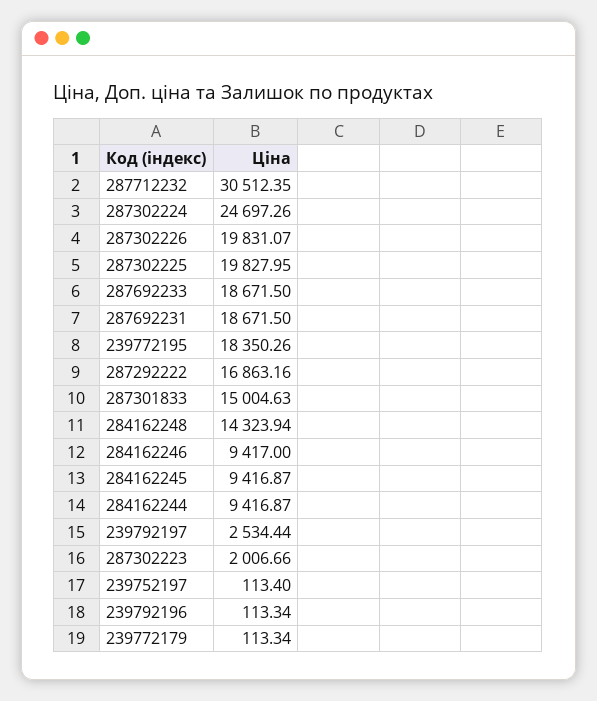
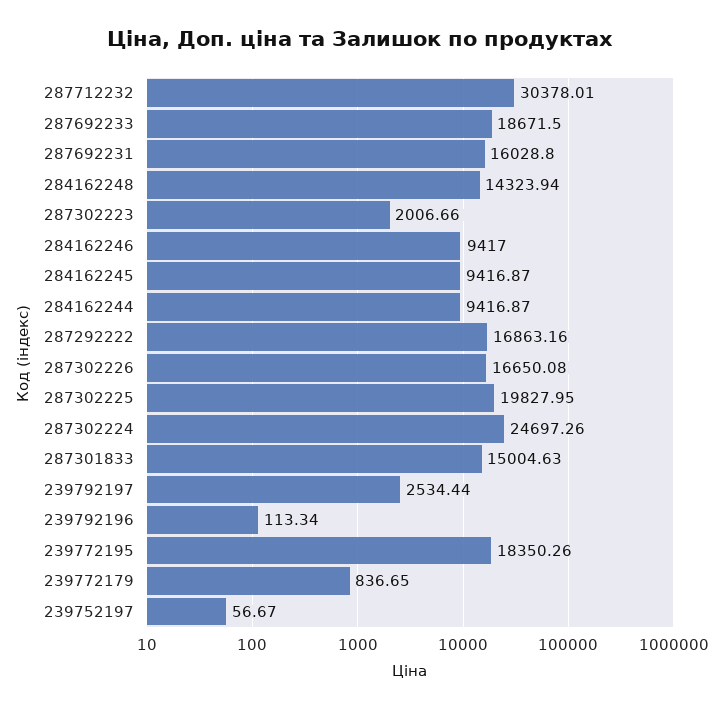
287712232: 30512.35 -> 30378.01
287302226: 19831.07 -> 16650.08
287692231: 18671.5 -> 16028.8
239752197: 113.4 -> 56.67
239772179: 113.34 -> 836.65

